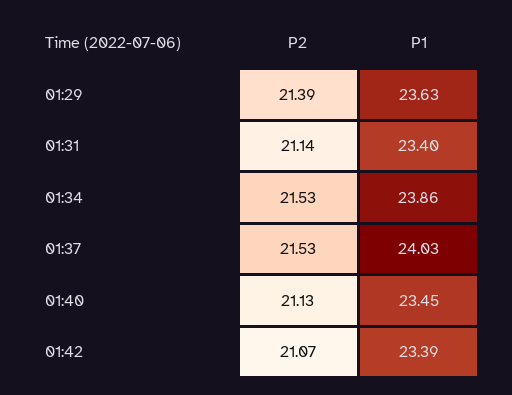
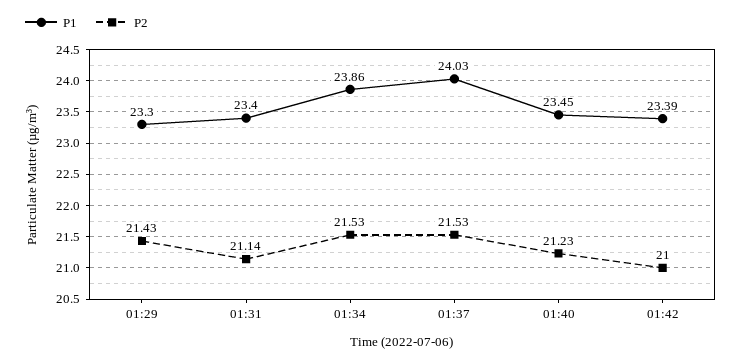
P2, 01:29: 21.39 -> 21.43
P1, 01:29: 23.63 -> 23.3
P2, 01:40: 21.13 -> 21.23
P2, 01:42: 21.07 -> 21

